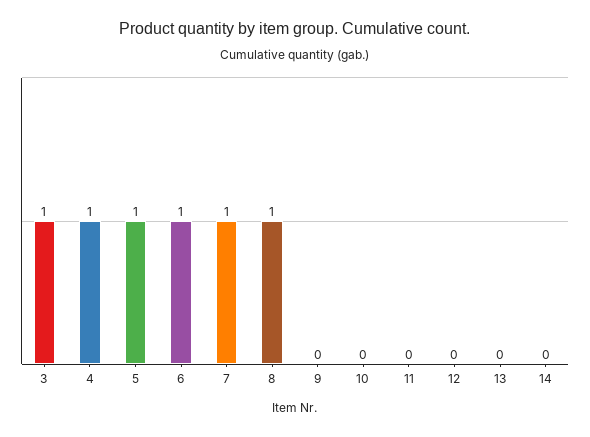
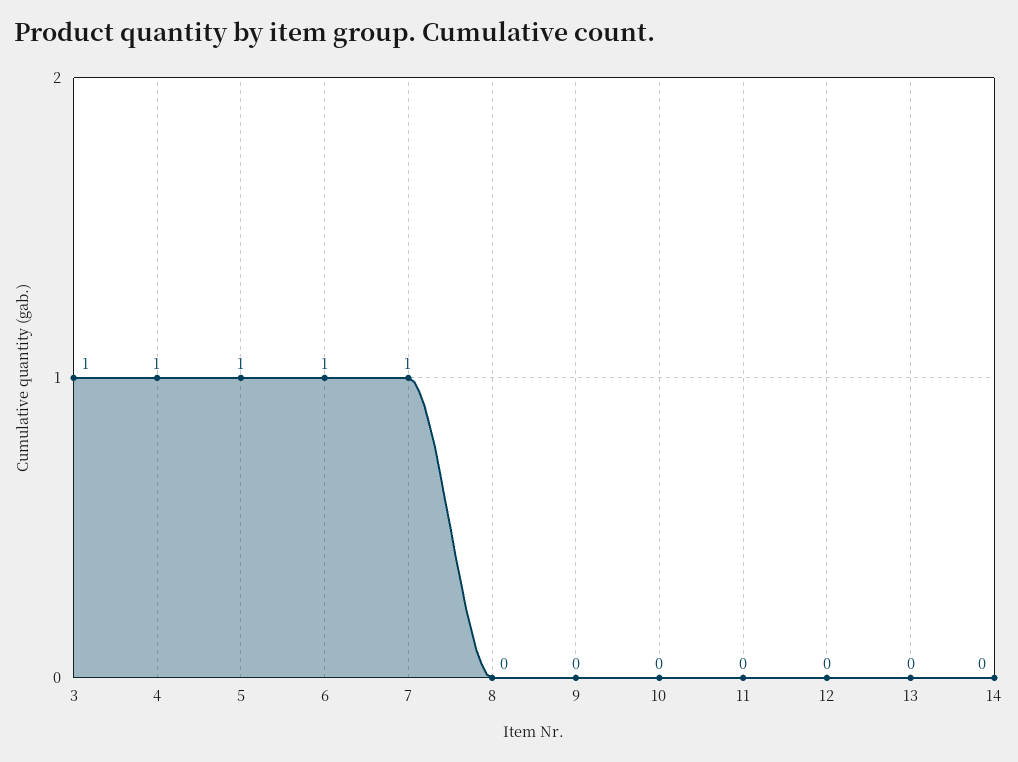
8: 1 -> 0

